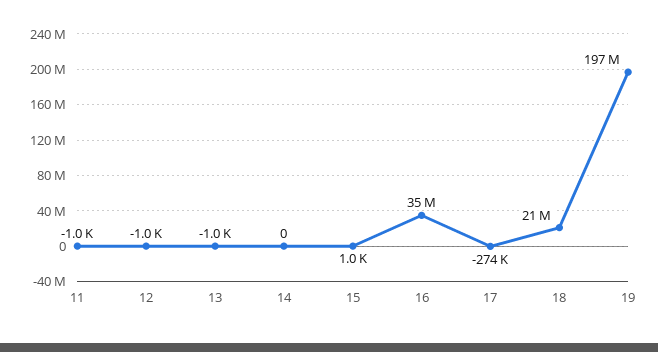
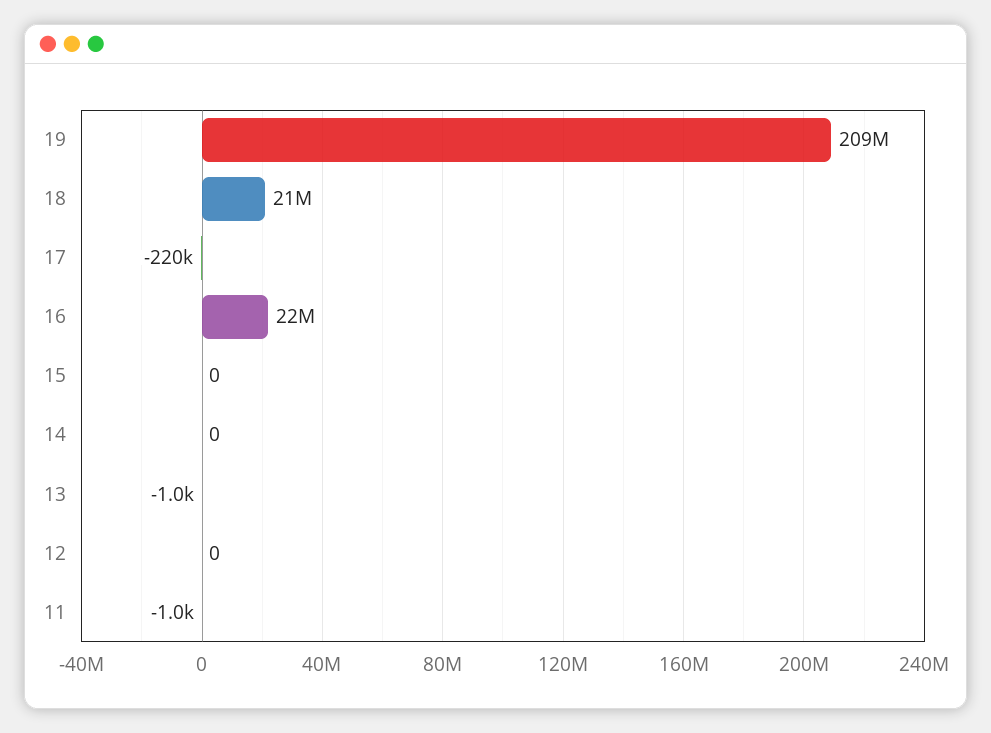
12: -1000 -> 0
15: 1000 -> 0
16: 35000000 -> 22000000
17: -274000 -> -220000
19: 197000000 -> 209000000

